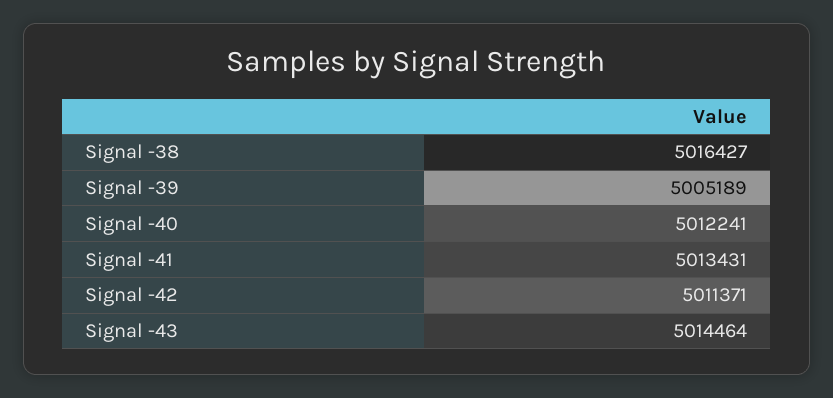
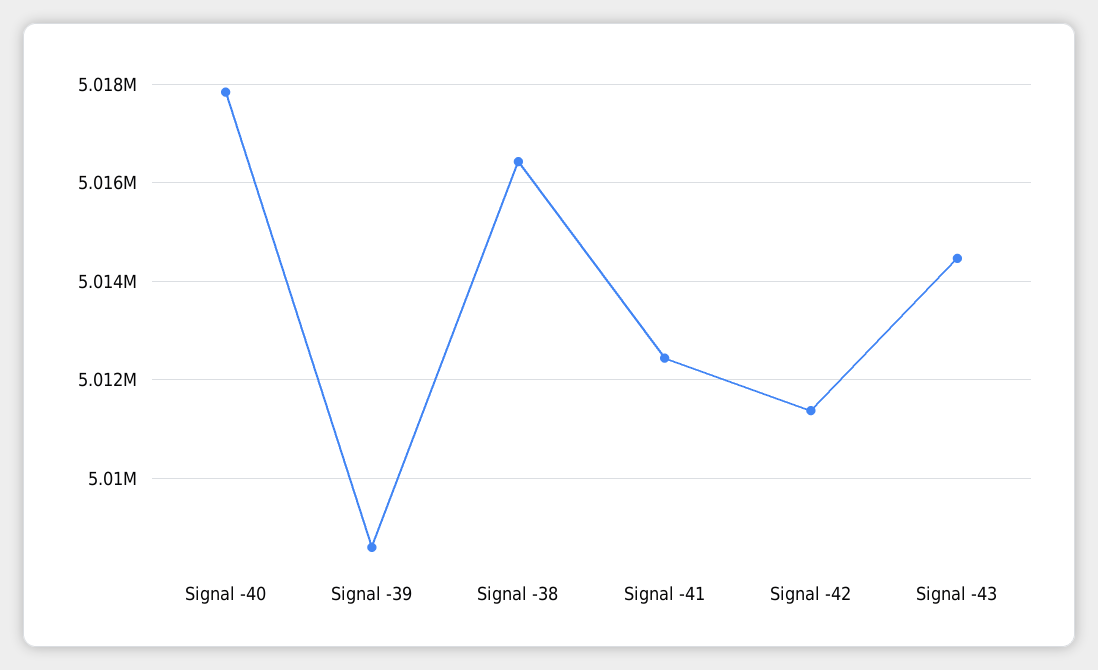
Signal -39: 5005189 -> 5008600
Signal -40: 5012241 -> 5017800
Signal -41: 5013431 -> 5012400

